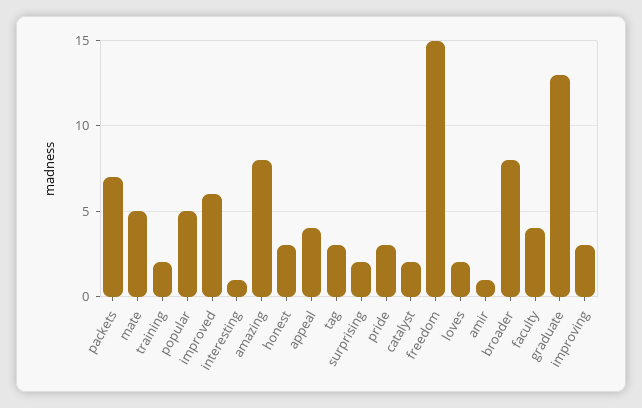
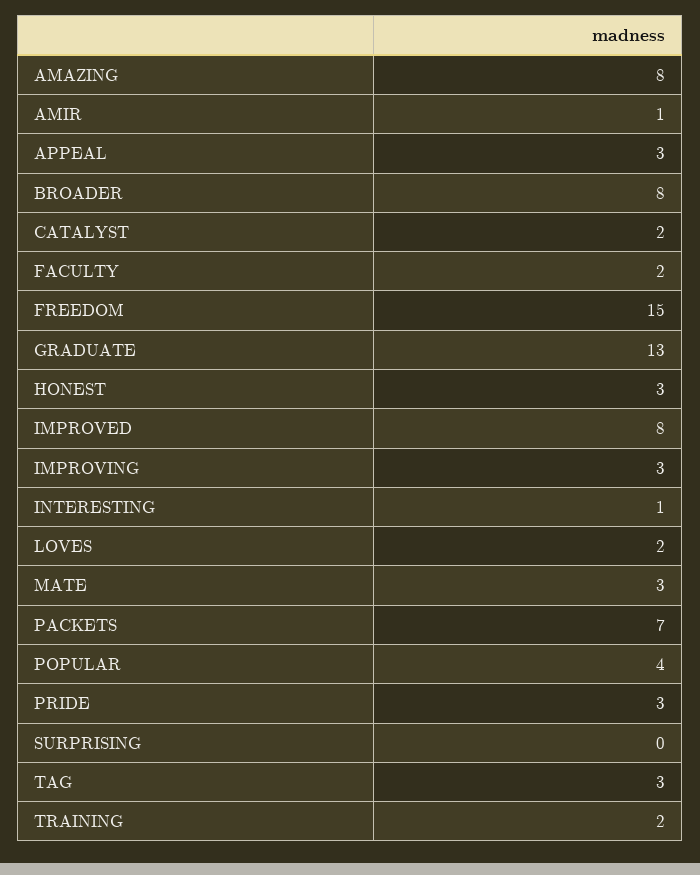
mate: 5 -> 3
popular: 5 -> 4
improved: 6 -> 8
appeal: 4 -> 3
surprising: 2 -> 0
faculty: 4 -> 2

